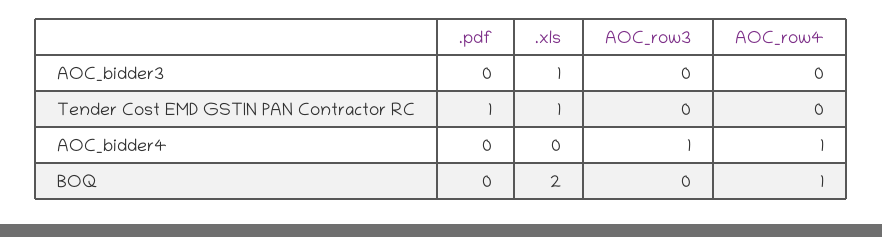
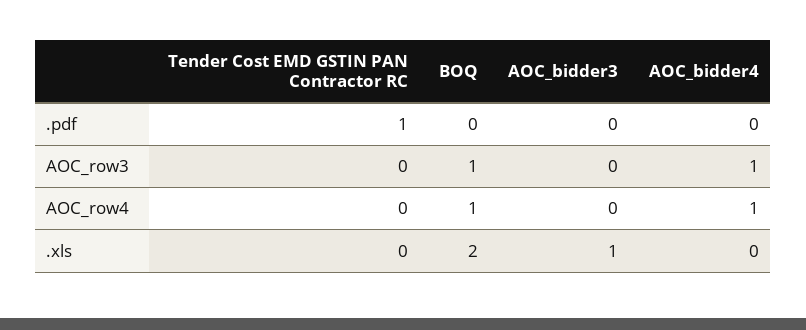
.xls, Tender Cost EMD GSTIN PAN Contractor RC: 1 -> 0
AOC_row3, BOQ: 0 -> 1

